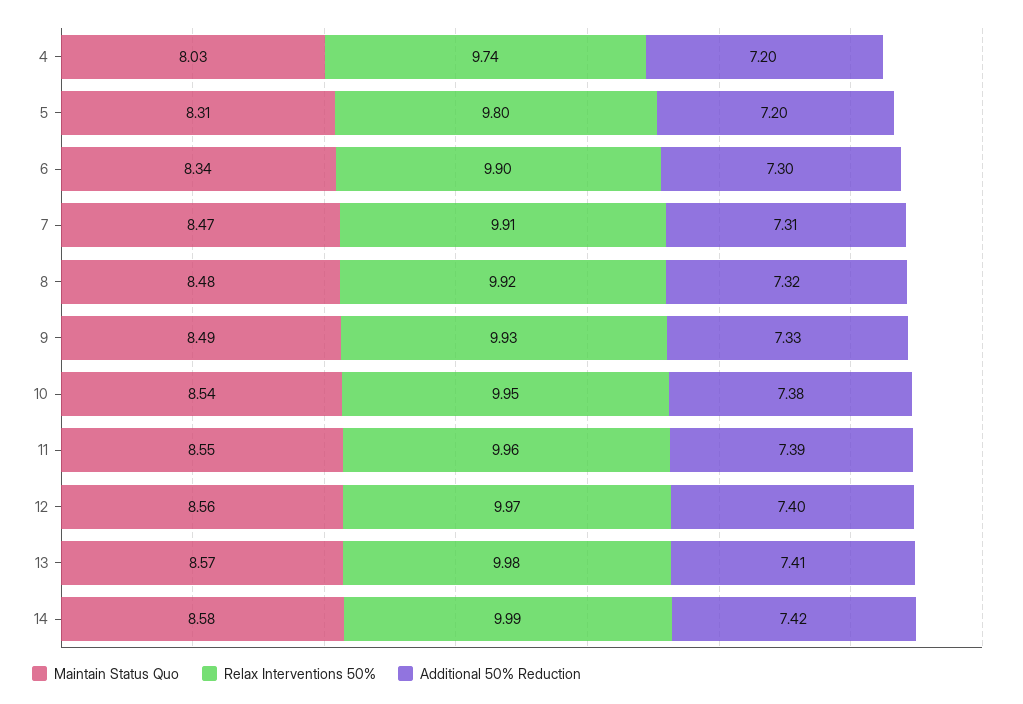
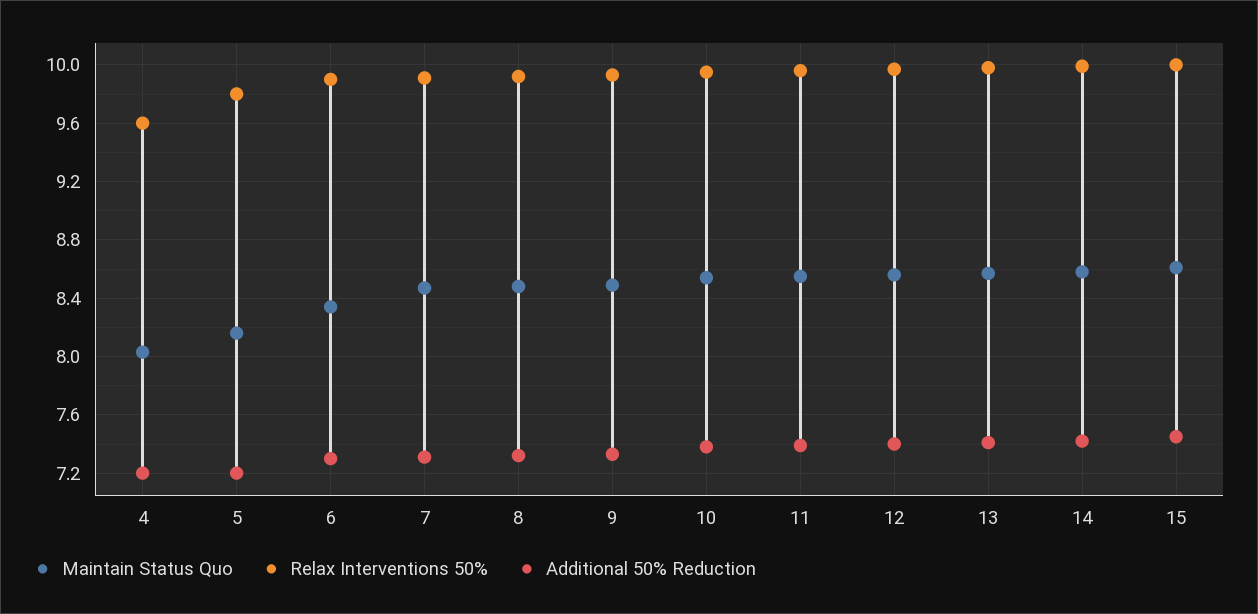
Relax Interventions 50%, 4: 9.74 -> 9.6
Maintain Status Quo, 5: 8.31 -> 8.15
Maintain Status Quo, 15: none -> 8.6
Relax Interventions 50%, 15: none -> 10
Additional 50% Reduction, 15: none -> 7.45

